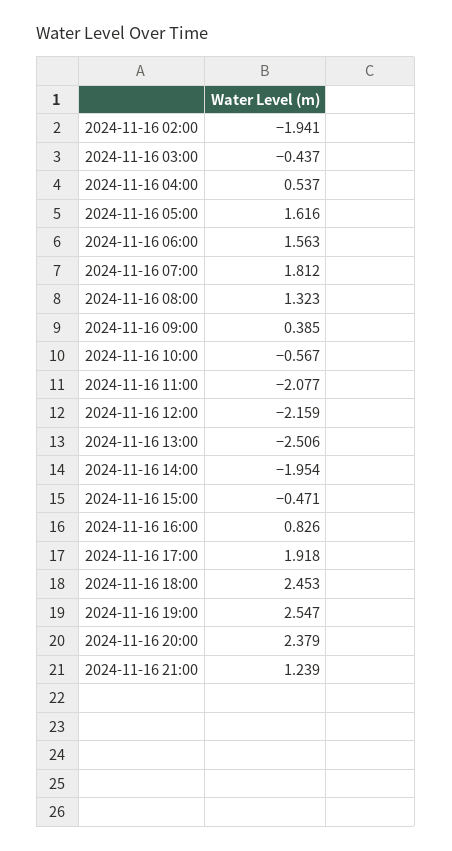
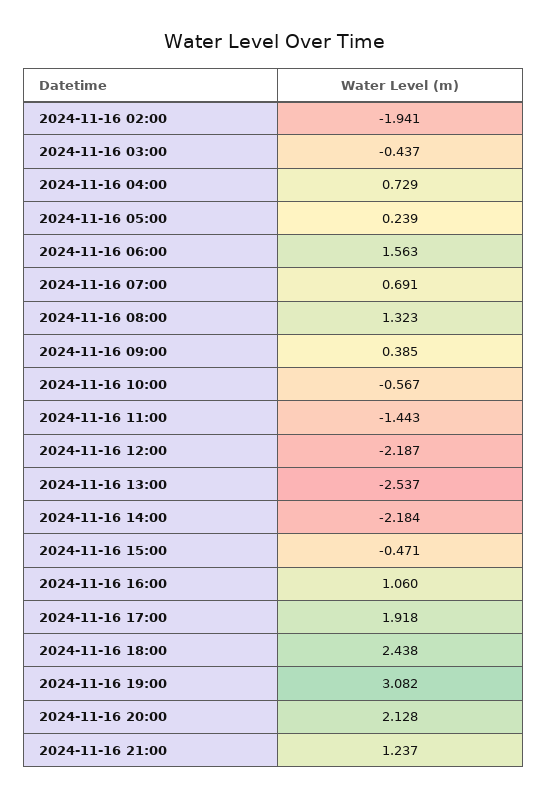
2024-11-16 04:00: 0.537 -> 0.729
2024-11-16 05:00: 1.616 -> 0.239
2024-11-16 07:00: 1.812 -> 0.691
2024-11-16 11:00: -2.077 -> -1.443
2024-11-16 12:00: -2.159 -> -2.187
2024-11-16 13:00: -2.506 -> -2.537
2024-11-16 14:00: -1.954 -> -2.184
2024-11-16 16:00: 0.826 -> 1.06
2024-11-16 18:00: 2.453 -> 2.438
2024-11-16 19:00: 2.547 -> 3.082
2024-11-16 20:00: 2.379 -> 2.128
2024-11-16 21:00: 1.239 -> 1.237

